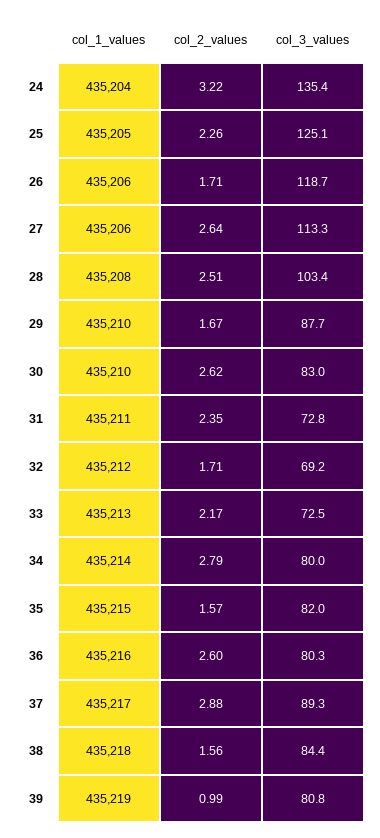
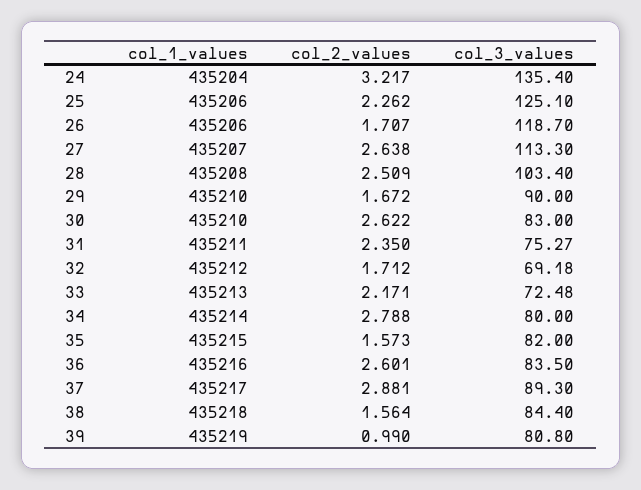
col_1_values, 25: 435205 -> 435206
col_1_values, 27: 435206 -> 435207
col_3_values, 29: 87.7 -> 90
col_3_values, 31: 72.8 -> 75.27
col_3_values, 36: 80.3 -> 83.5

